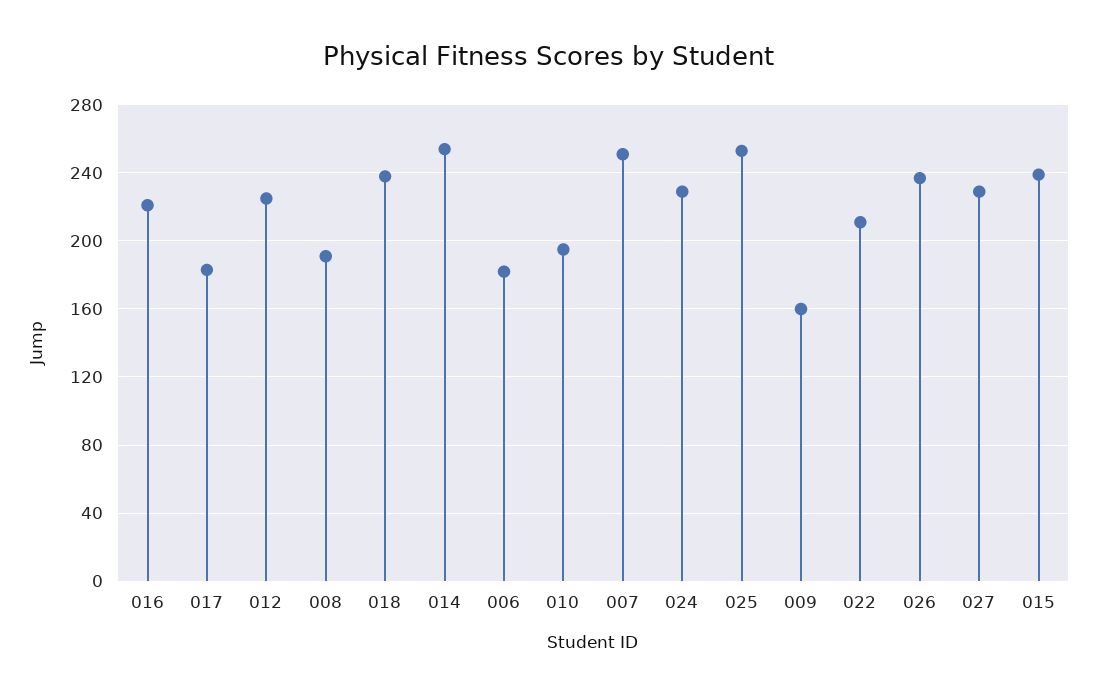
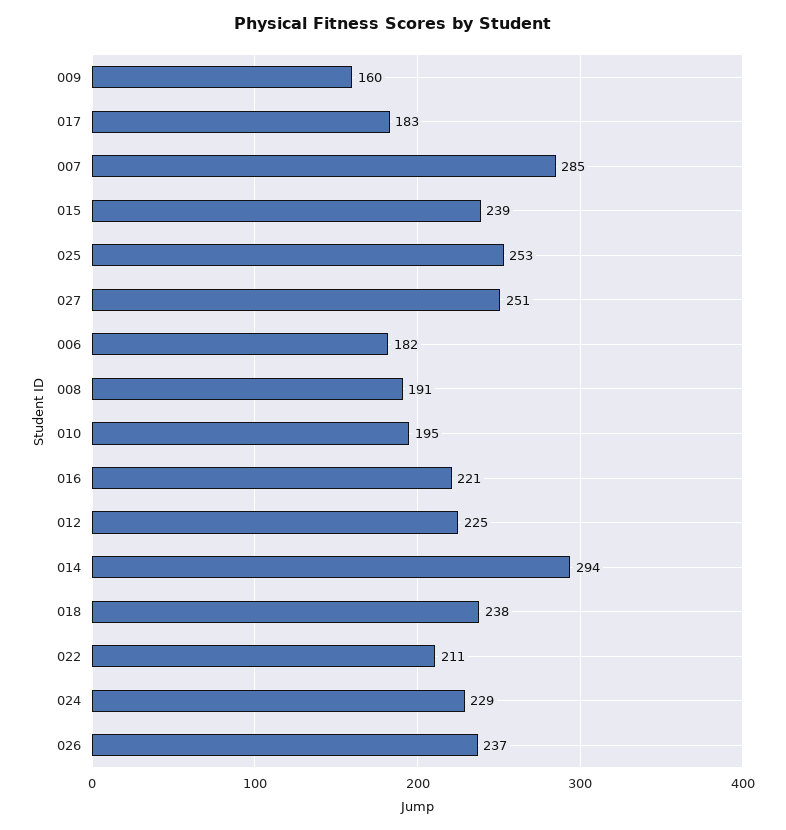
014: 255 -> 294
007: 250 -> 285
027: 230 -> 251

